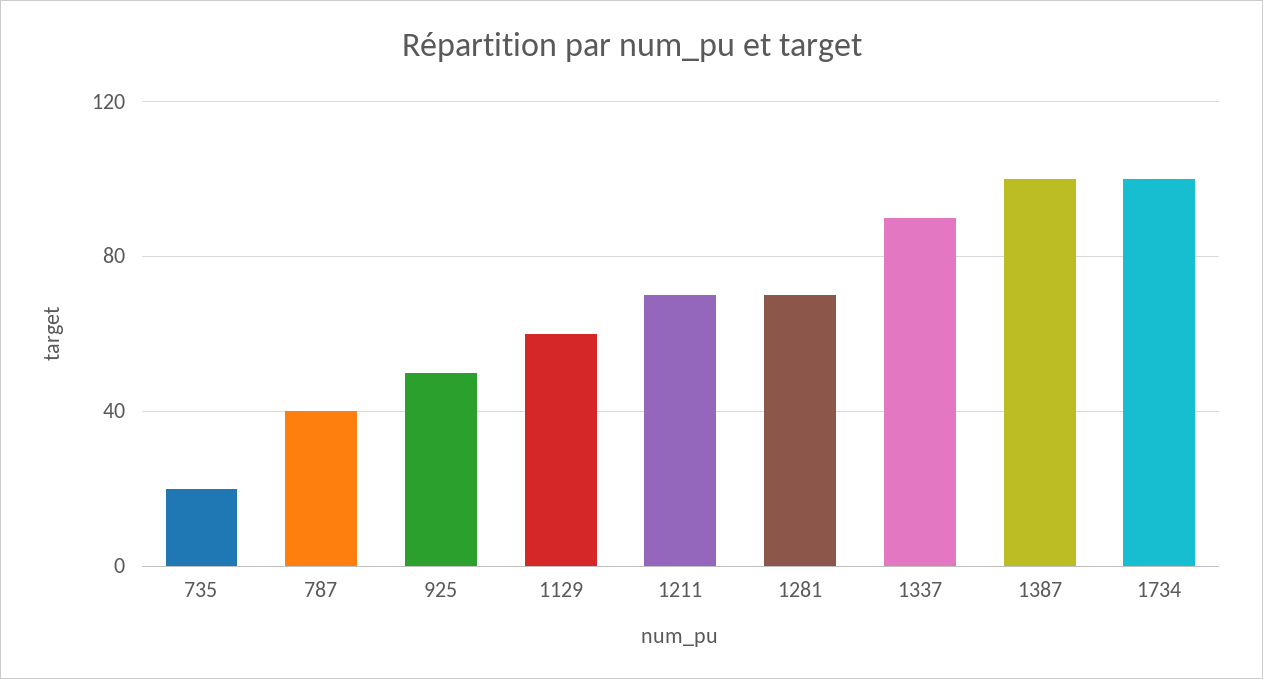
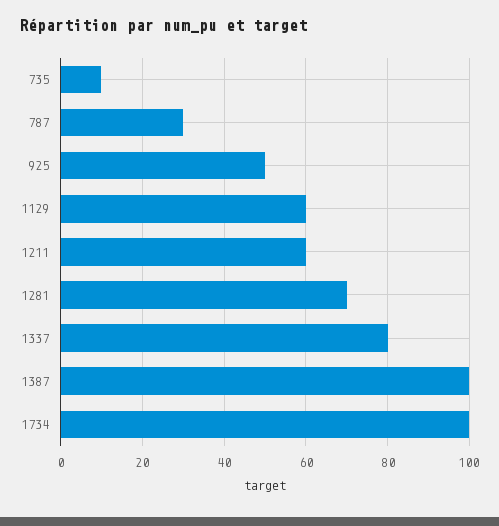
735: 20 -> 10
787: 40 -> 30
1211: 70 -> 60
1337: 90 -> 80

